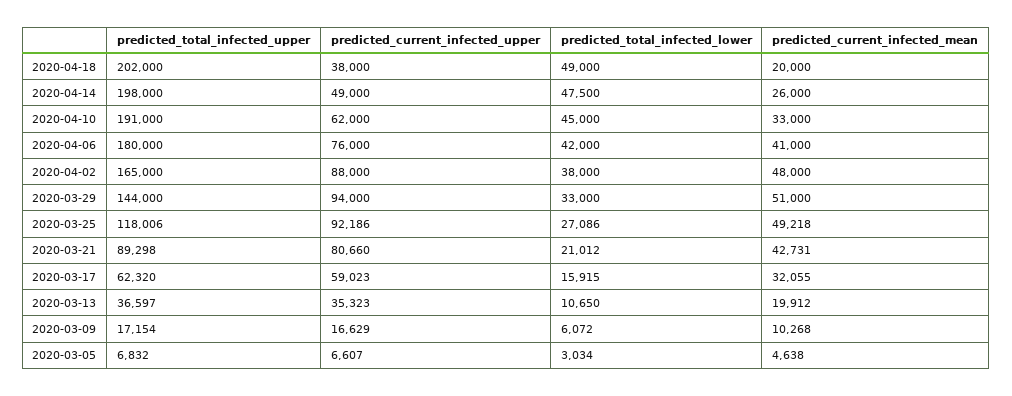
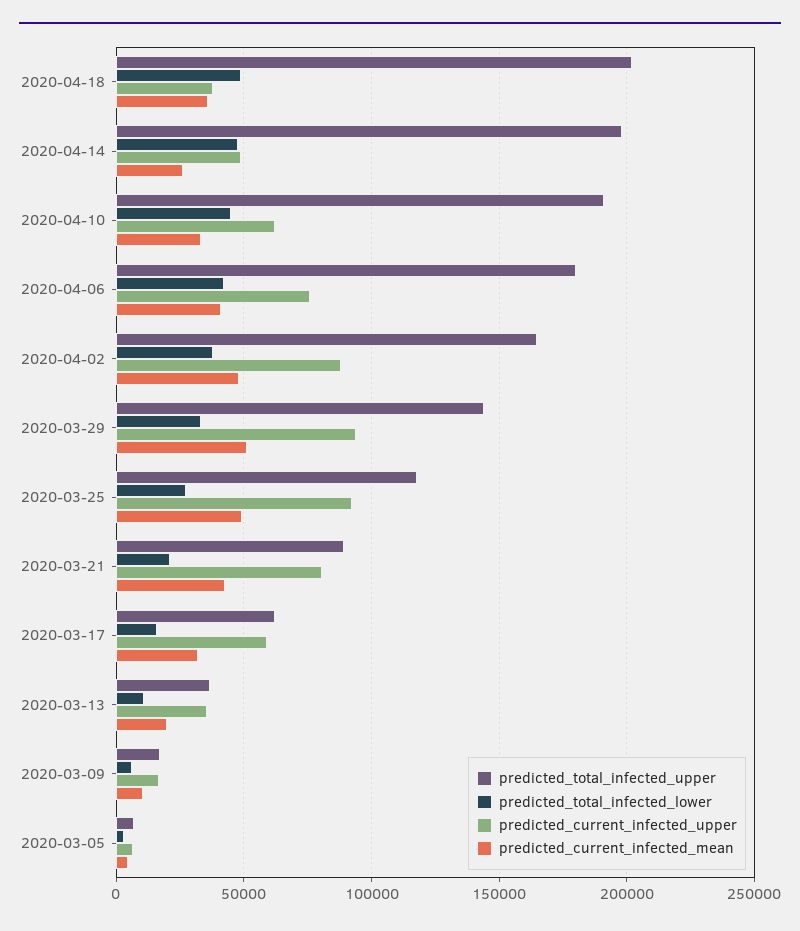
predicted_current_infected_mean, 2020-04-18: 20000 -> 35000

